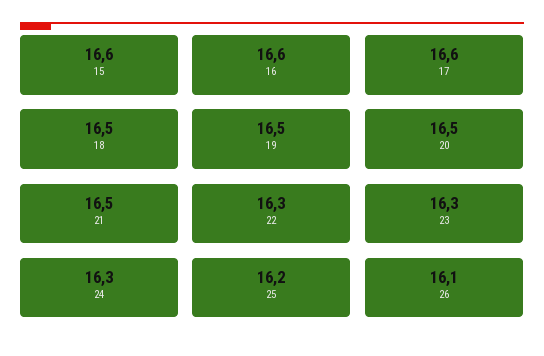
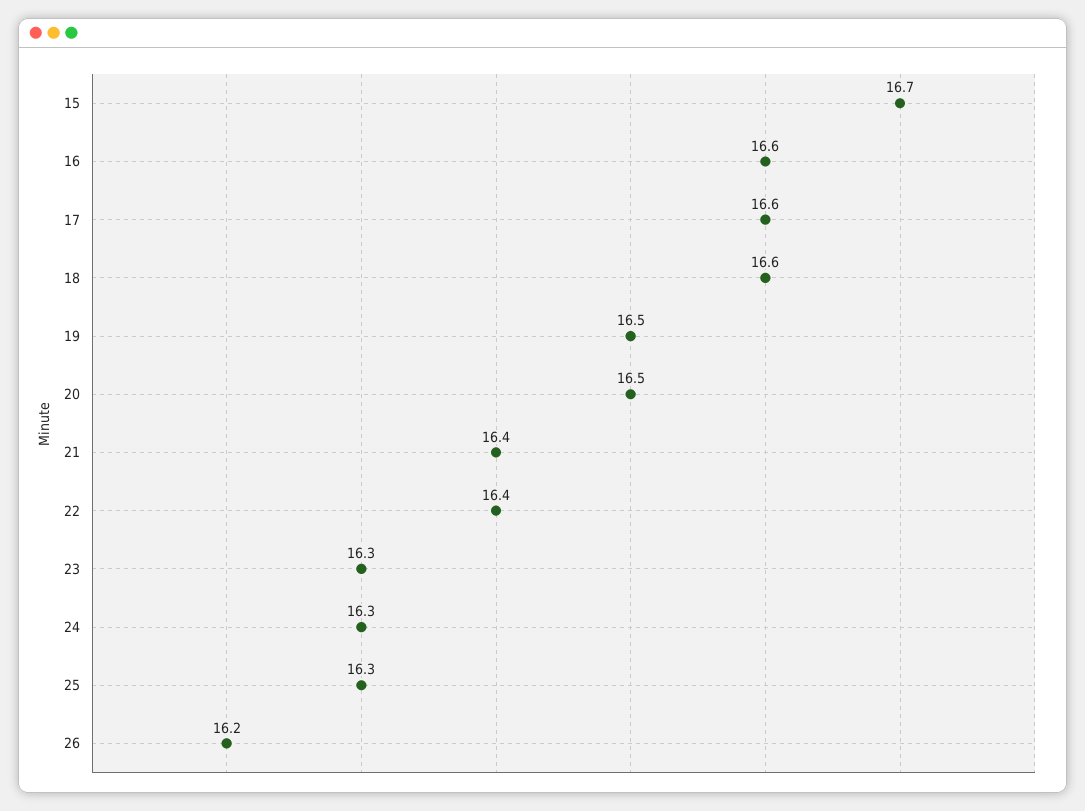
15: 16.6 -> 16.7
18: 16.5 -> 16.6
21: 16.5 -> 16.4
22: 16.3 -> 16.4
25: 16.2 -> 16.3
26: 16.1 -> 16.2

